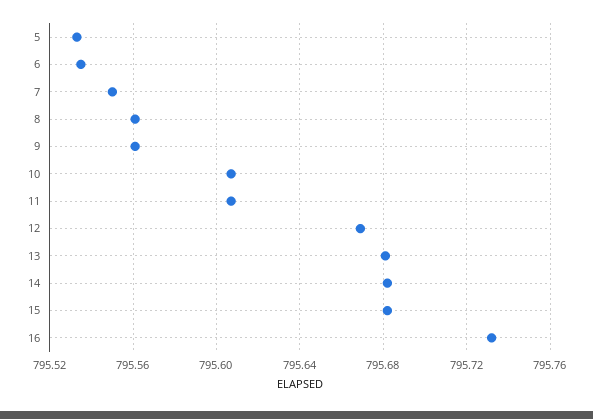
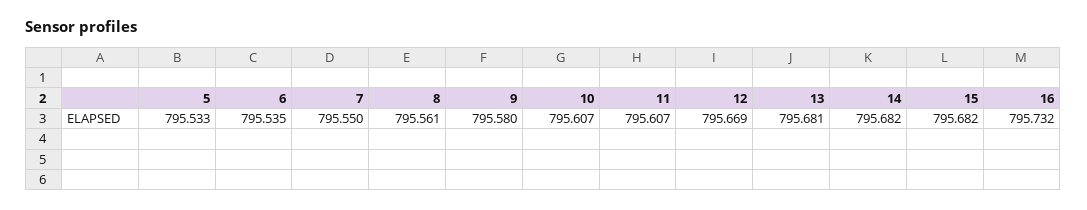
9: 795.56 -> 795.58

